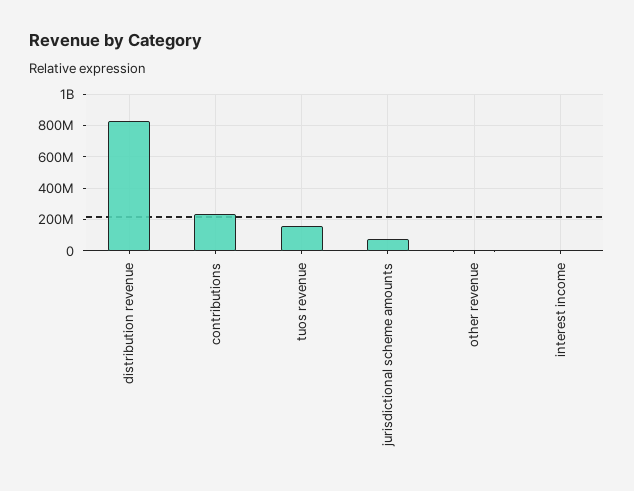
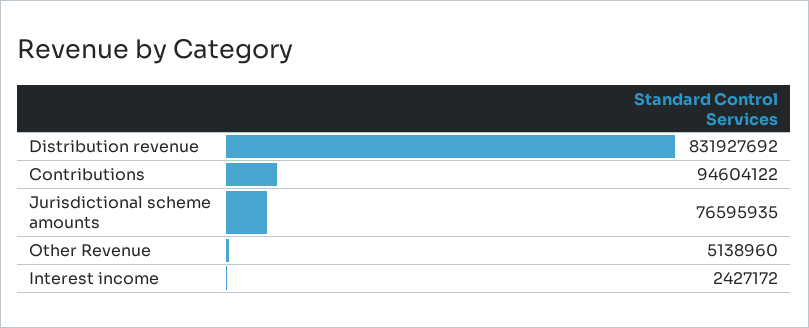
contributions: 250000000 -> 94604122
tuos revenue: 150000000 -> none

